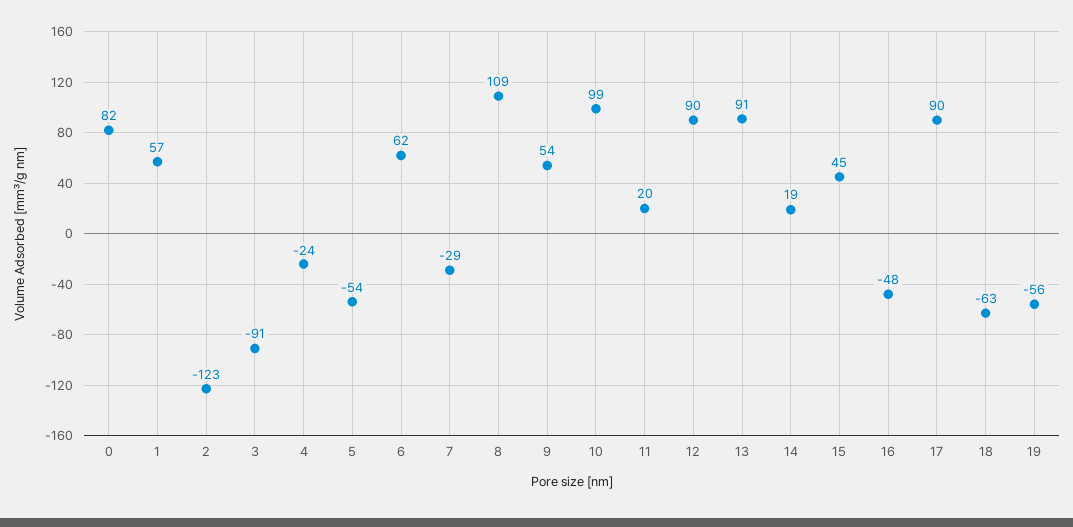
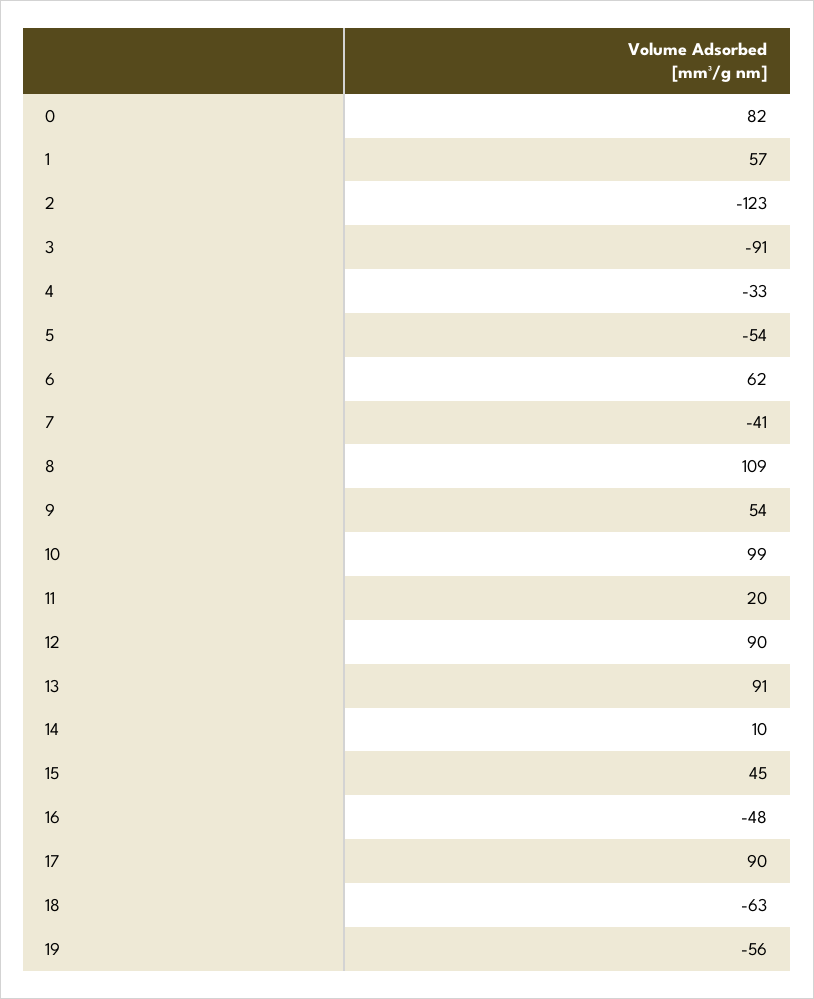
4: -24 -> -33
7: -29 -> -41
14: 19 -> 10

